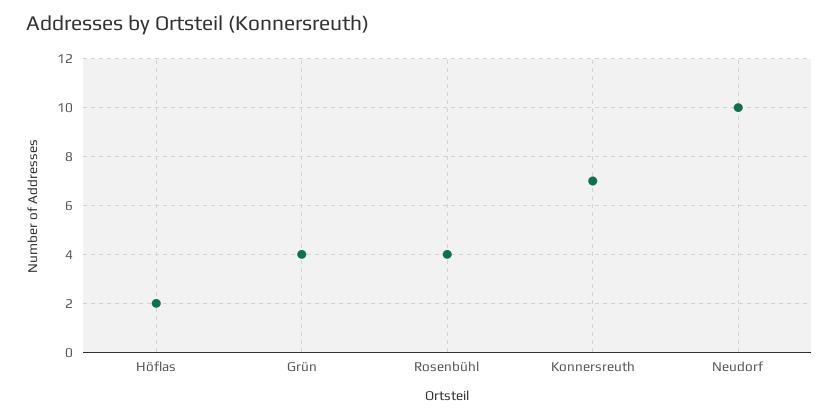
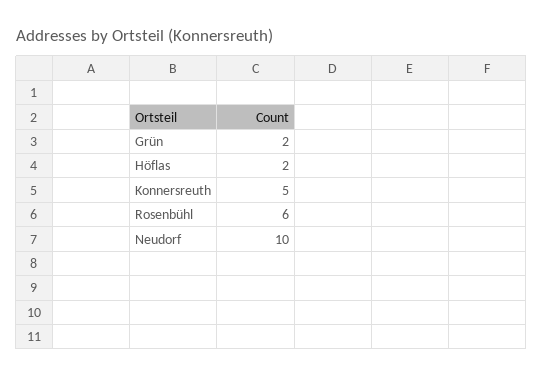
Grün: 4 -> 2
Rosenbühl: 4 -> 6
Konnersreuth: 7 -> 5

